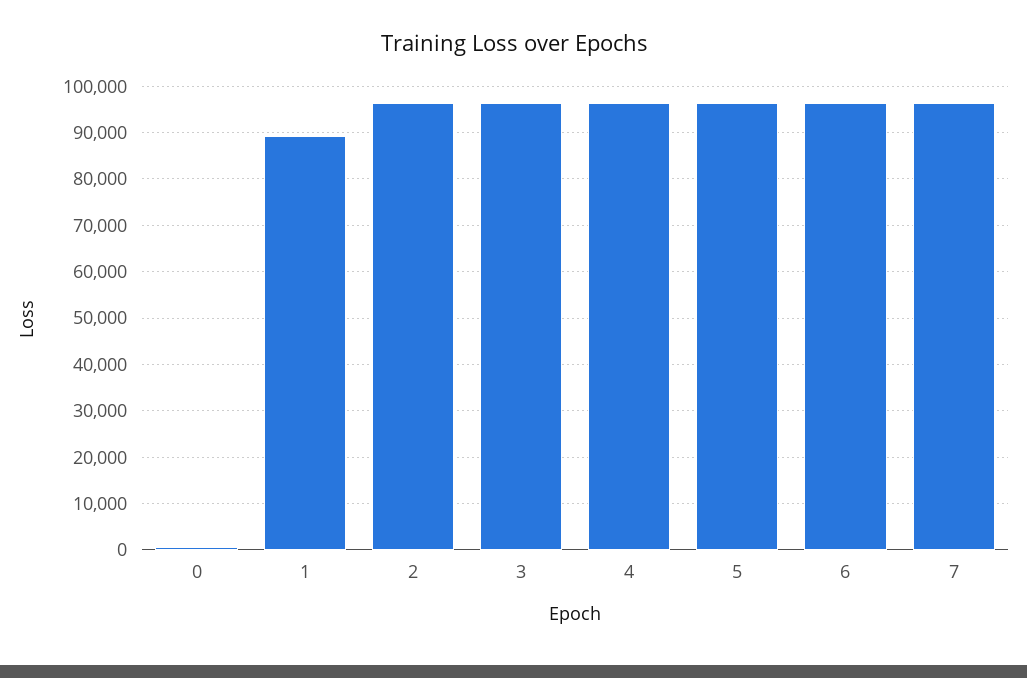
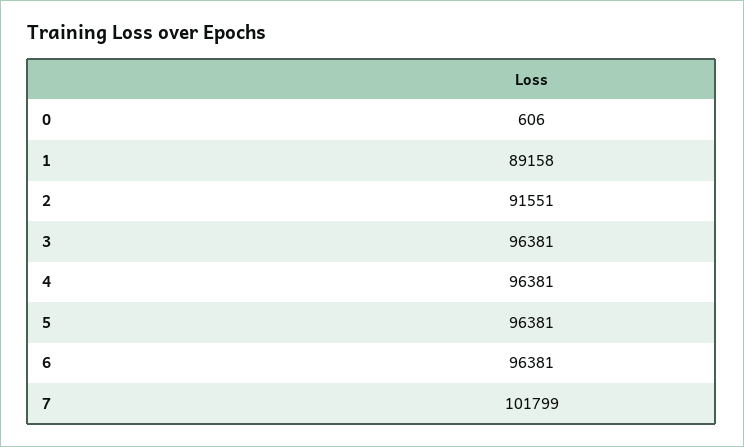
2: 96000 -> 91551
7: 96000 -> 101799

